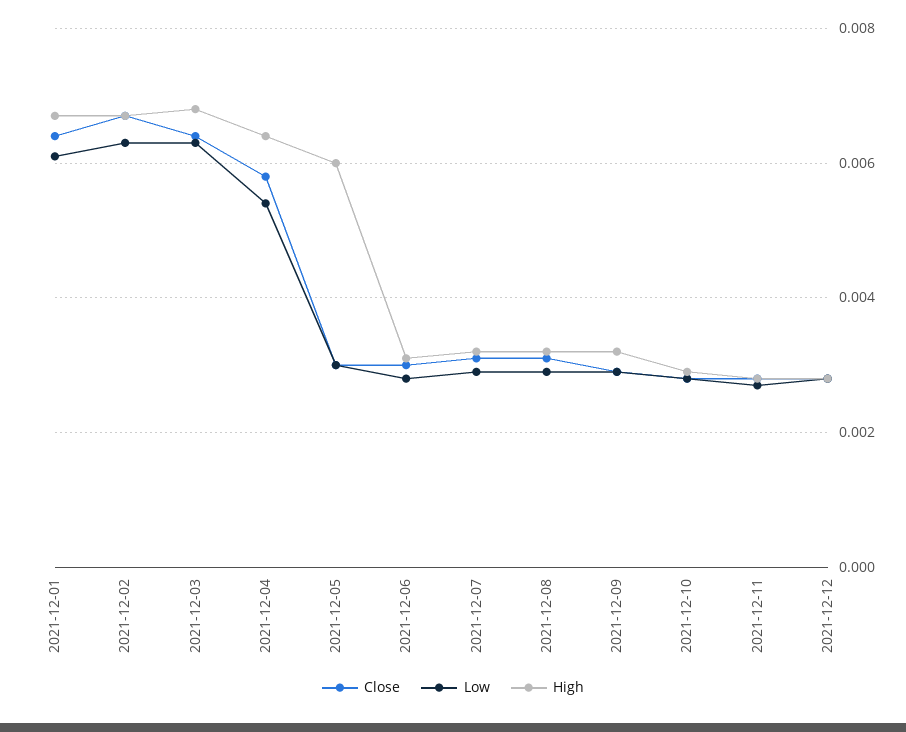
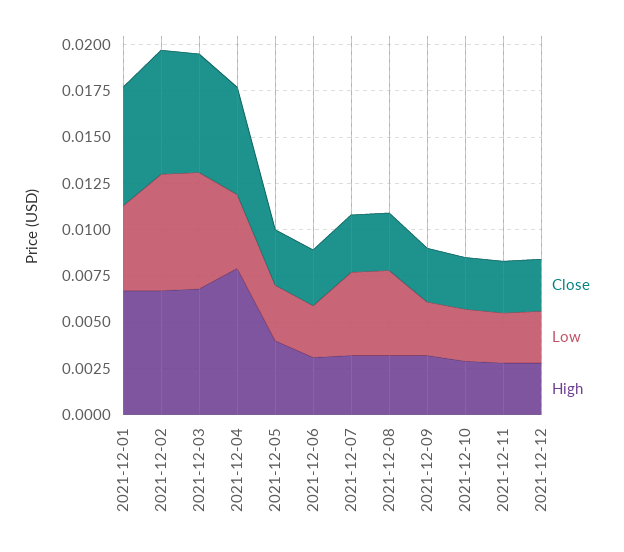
Low, 2021-12-01: 0.006 -> 0.0045
Low, 2021-12-04: 0.0055 -> 0.004
High, 2021-12-04: 0.0065 -> 0.008
High, 2021-12-05: 0.006 -> 0.004
Low, 2021-12-07: 0.003 -> 0.0045
Low, 2021-12-08: 0.003 -> 0.0045

